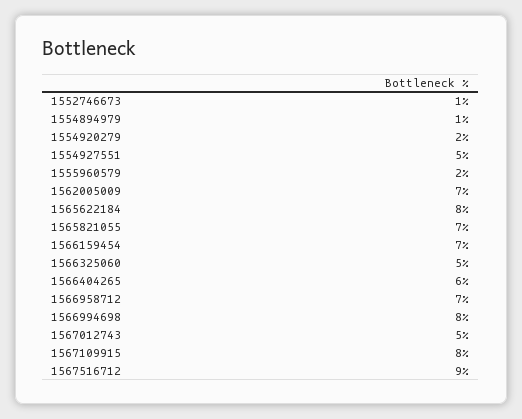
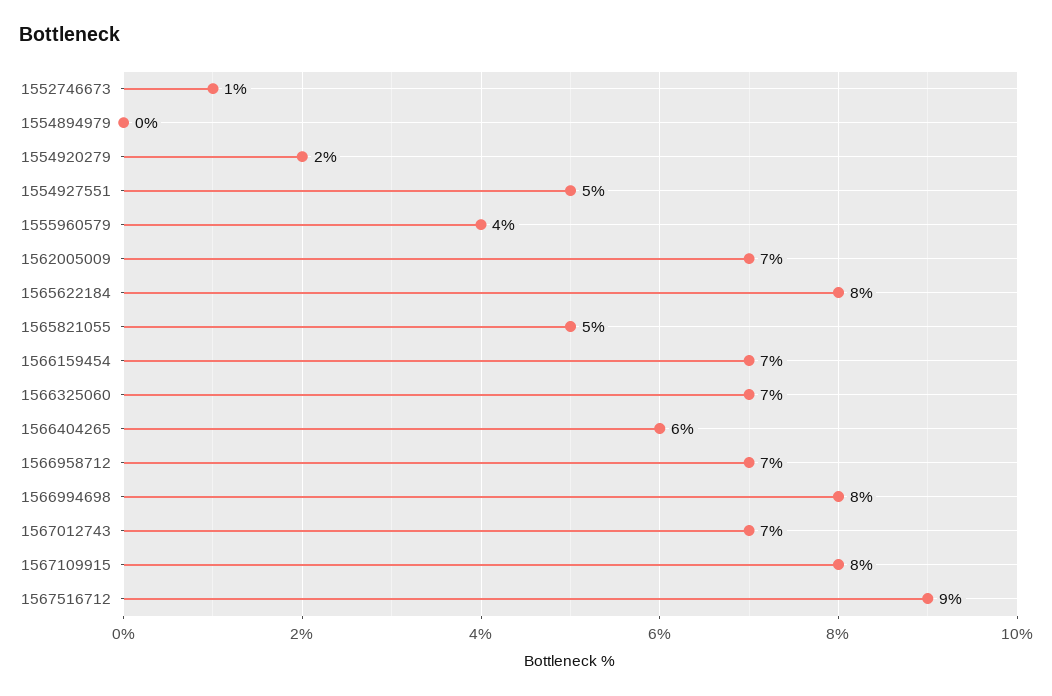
1554894979: 1 -> 0
1555960579: 2 -> 4
1565821055: 7 -> 5
1566325060: 5 -> 7
1567012743: 5 -> 7

